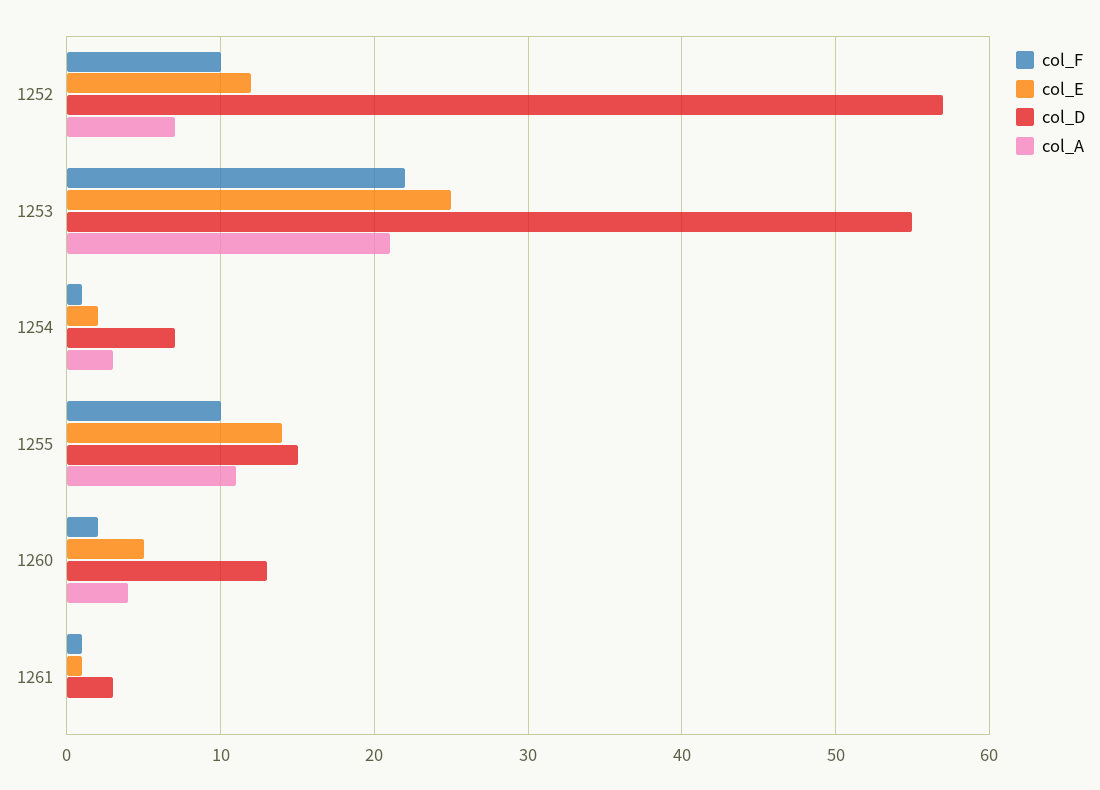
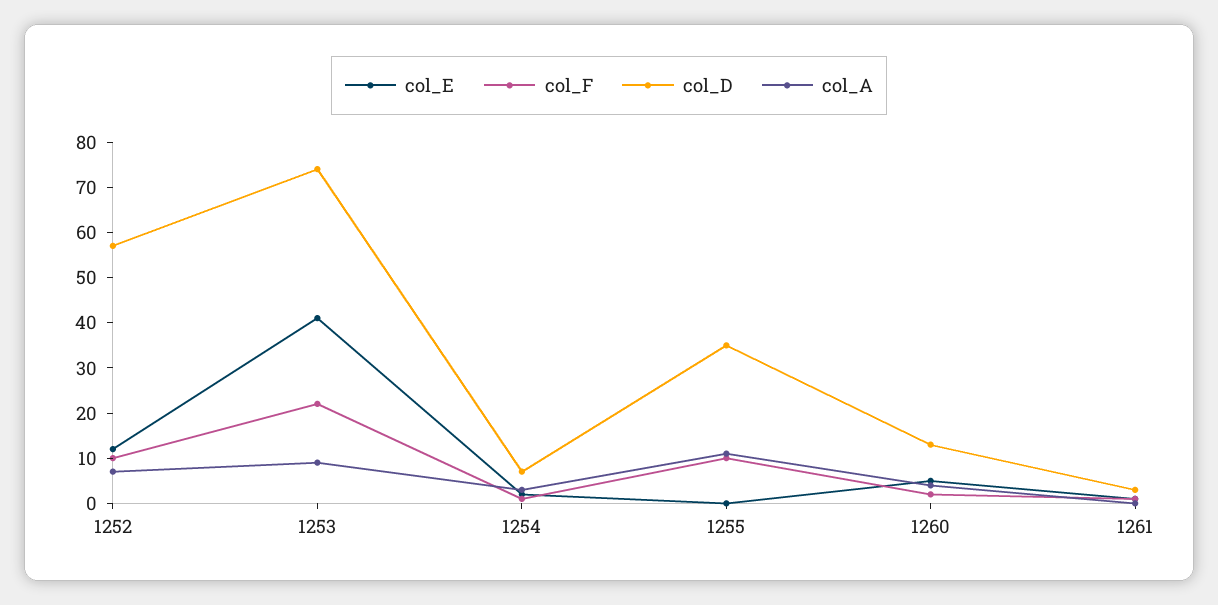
col_E, 1253: 25 -> 40
col_D, 1253: 55 -> 75
col_A, 1253: 21 -> 10
col_E, 1255: 14 -> 0
col_D, 1255: 15 -> 35

